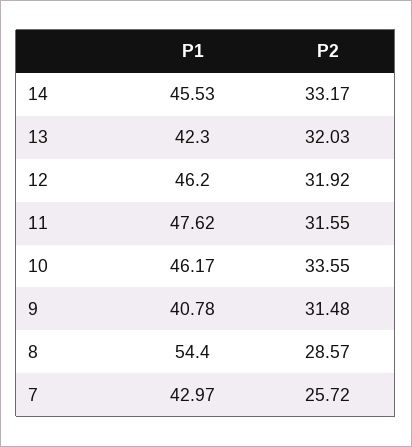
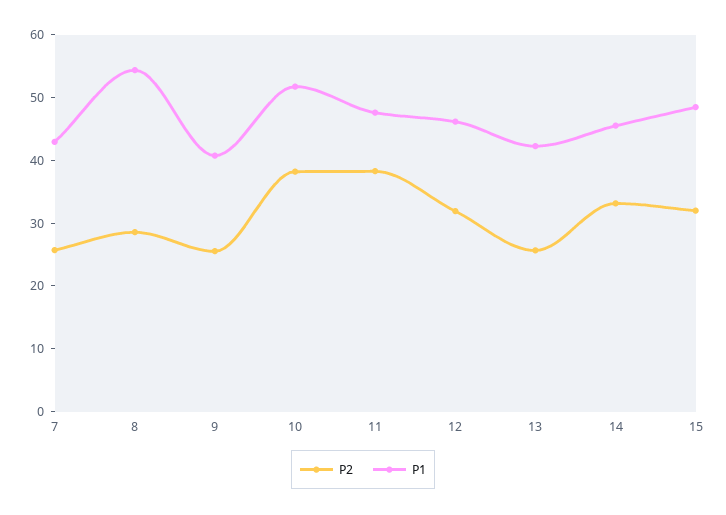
P2, 13: 32.03 -> 26
P2, 11: 31.55 -> 38
P1, 10: 46.17 -> 52
P2, 10: 33.55 -> 38
P2, 9: 31.48 -> 26
P2, 15: none -> 32
P1, 15: none -> 48

